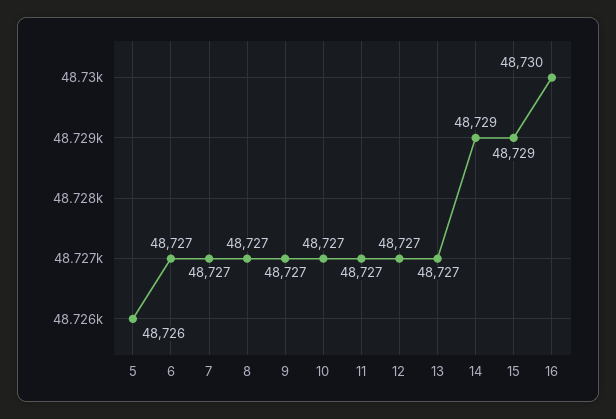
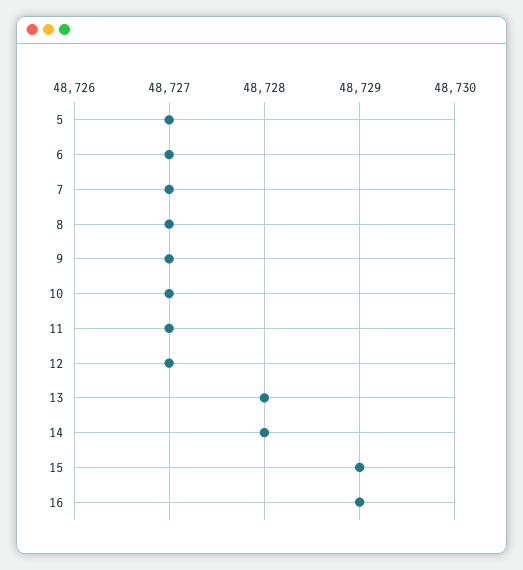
5: 48726 -> 48727
13: 48727 -> 48728
14: 48729 -> 48728
16: 48730 -> 48729

